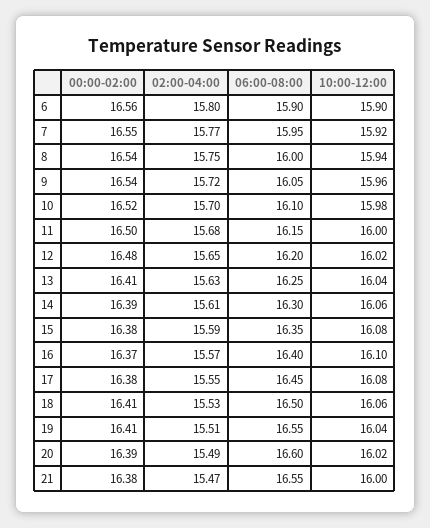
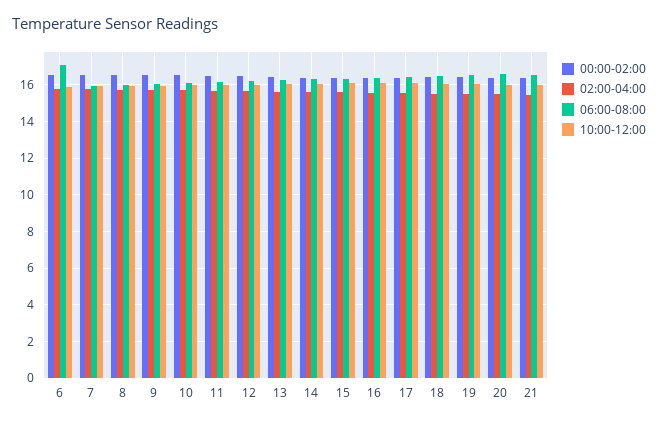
06:00-08:00, 6: 15.9 -> 17

